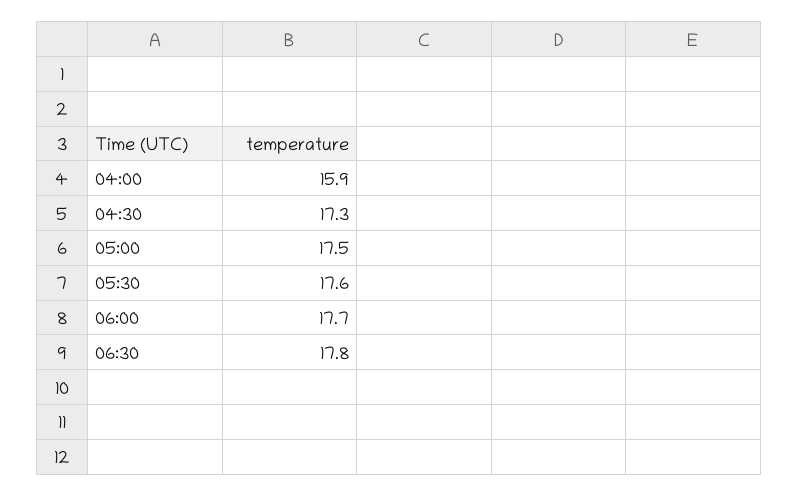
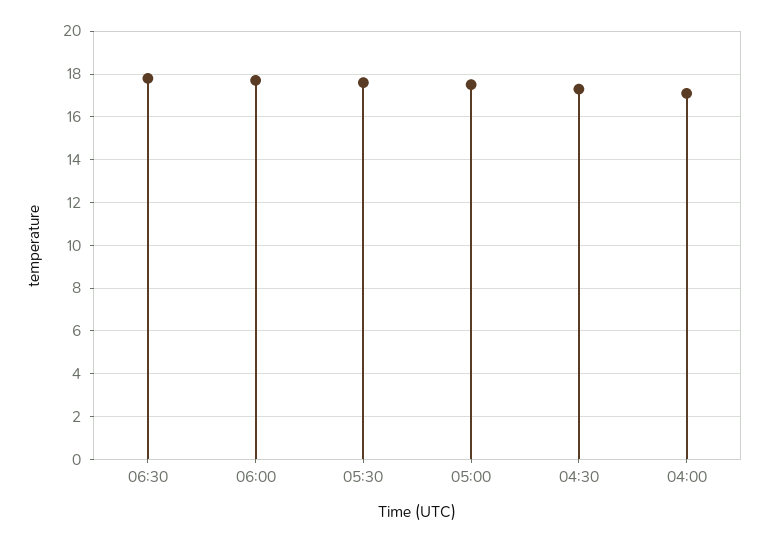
04:00: 15.9 -> 17

